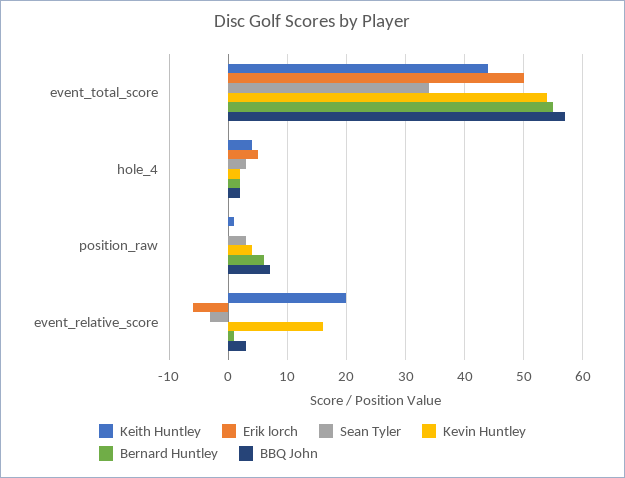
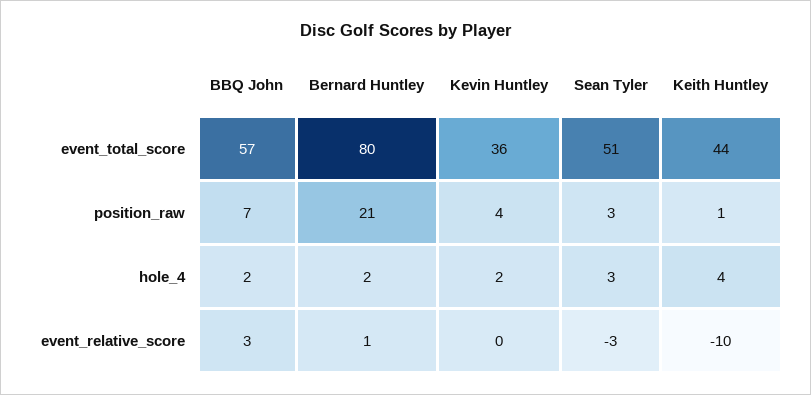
Erik lorch, event_total_score: 50 -> none
Sean Tyler, event_total_score: 35 -> 51
Kevin Huntley, event_total_score: 55 -> 36
Bernard Huntley, event_total_score: 55 -> 80
Erik lorch, hole_4: 5 -> none
Erik lorch, position_raw: 0 -> none
Bernard Huntley, position_raw: 5 -> 21
Keith Huntley, event_relative_score: 20 -> -10
Erik lorch, event_relative_score: -5 -> none
Kevin Huntley, event_relative_score: 15 -> 0

